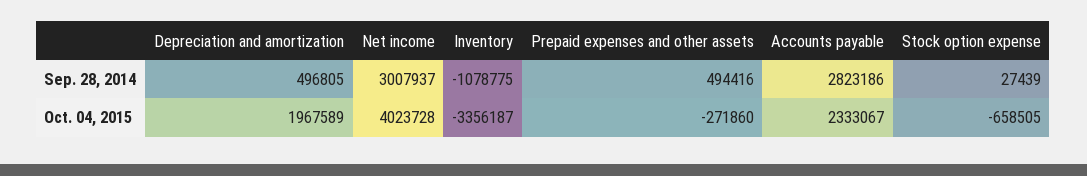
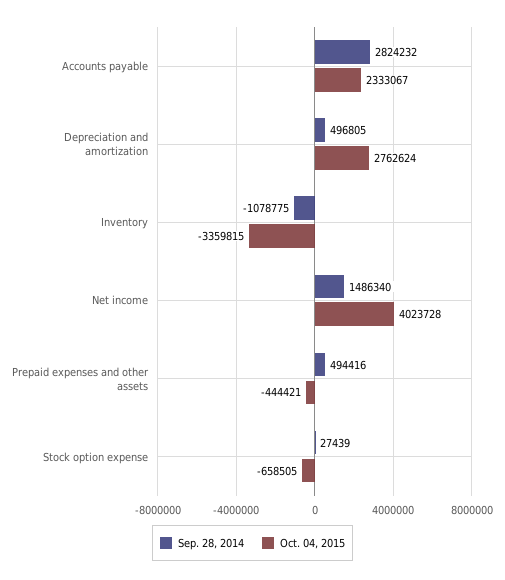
Sep. 28, 2014, Net income: 3007937 -> 1486340
Sep. 28, 2014, Accounts payable: 2823186 -> 2824232
Oct. 04, 2015, Depreciation and amortization: 1967589 -> 2762624
Oct. 04, 2015, Inventory: -3356187 -> -3359815
Oct. 04, 2015, Prepaid expenses and other assets: -271860 -> -444421

